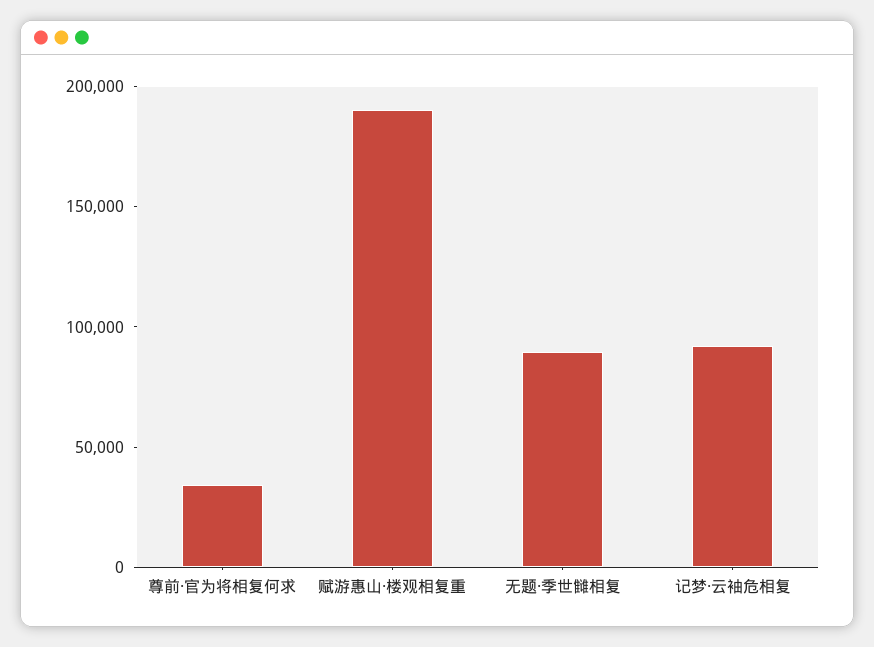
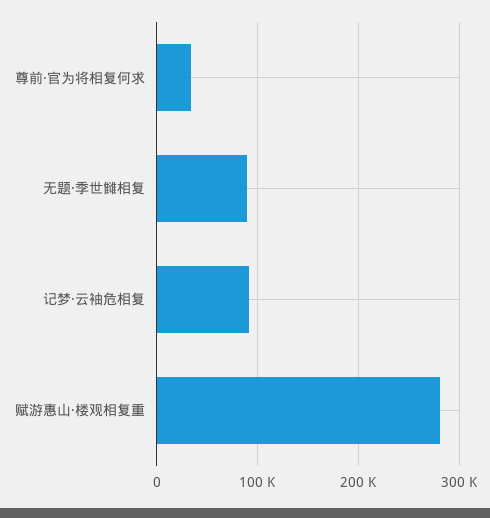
赋游惠山·楼观相复重: 190000 -> 280000

